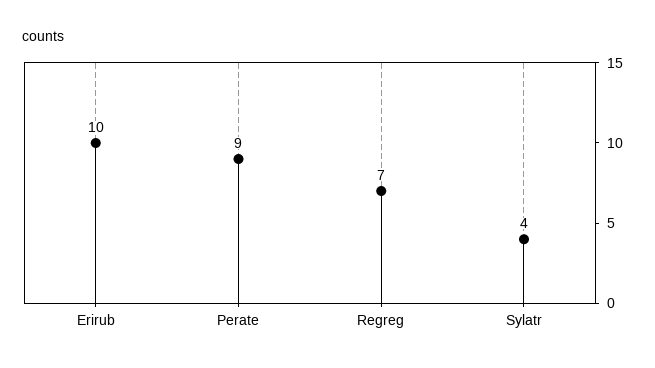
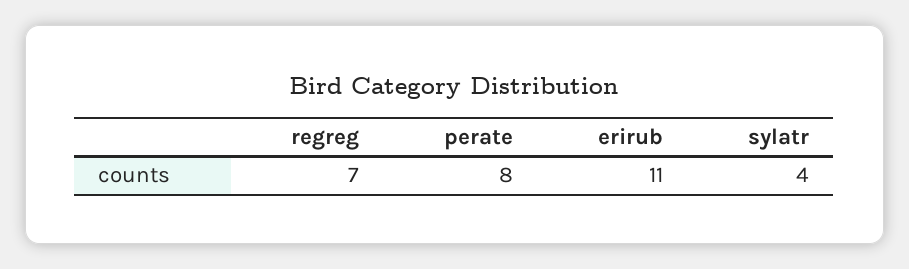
Erirub: 10 -> 11
Perate: 9 -> 8

